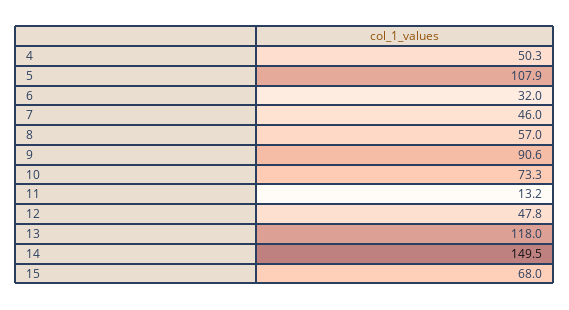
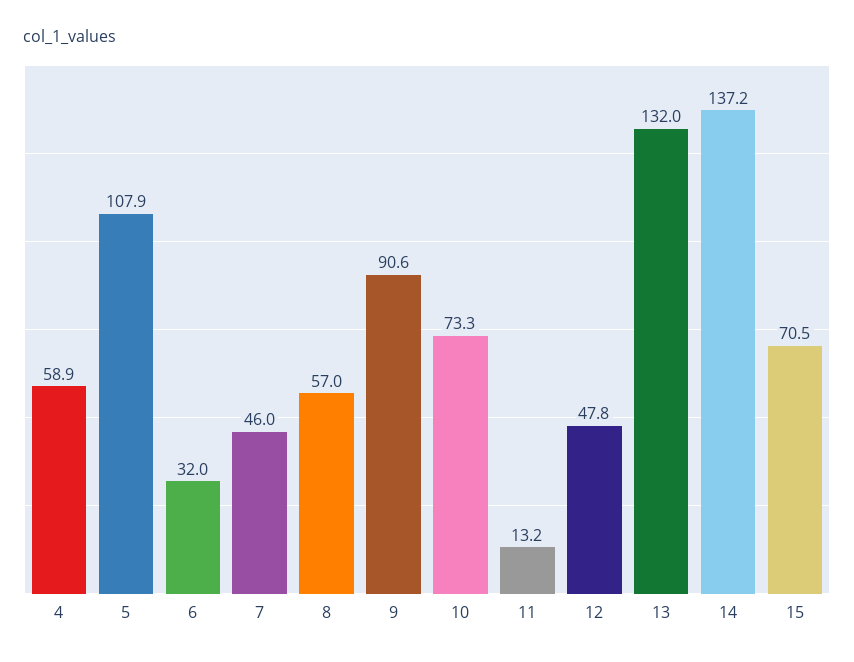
4: 50.3 -> 58.9
13: 118 -> 132
14: 149.5 -> 137.2
15: 68 -> 70.5

